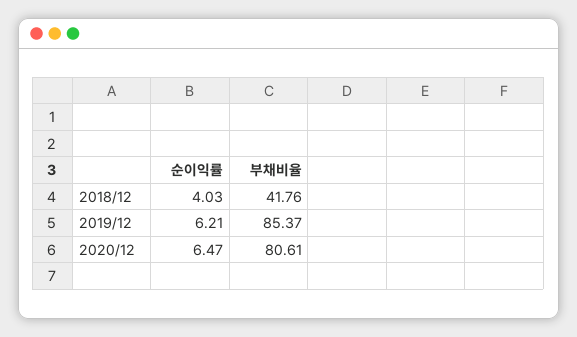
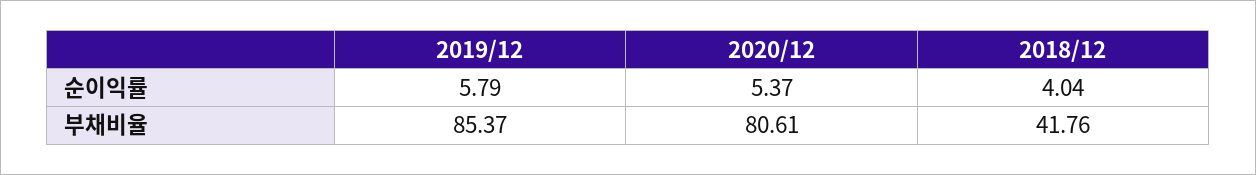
순이익률, 2018/12: 4.03 -> 4.04
순이익률, 2019/12: 6.21 -> 5.79
순이익률, 2020/12: 6.47 -> 5.37

